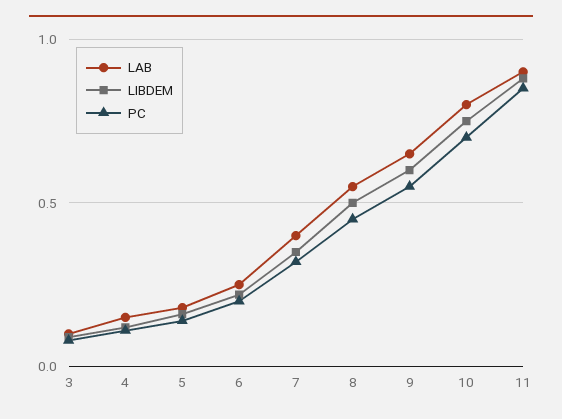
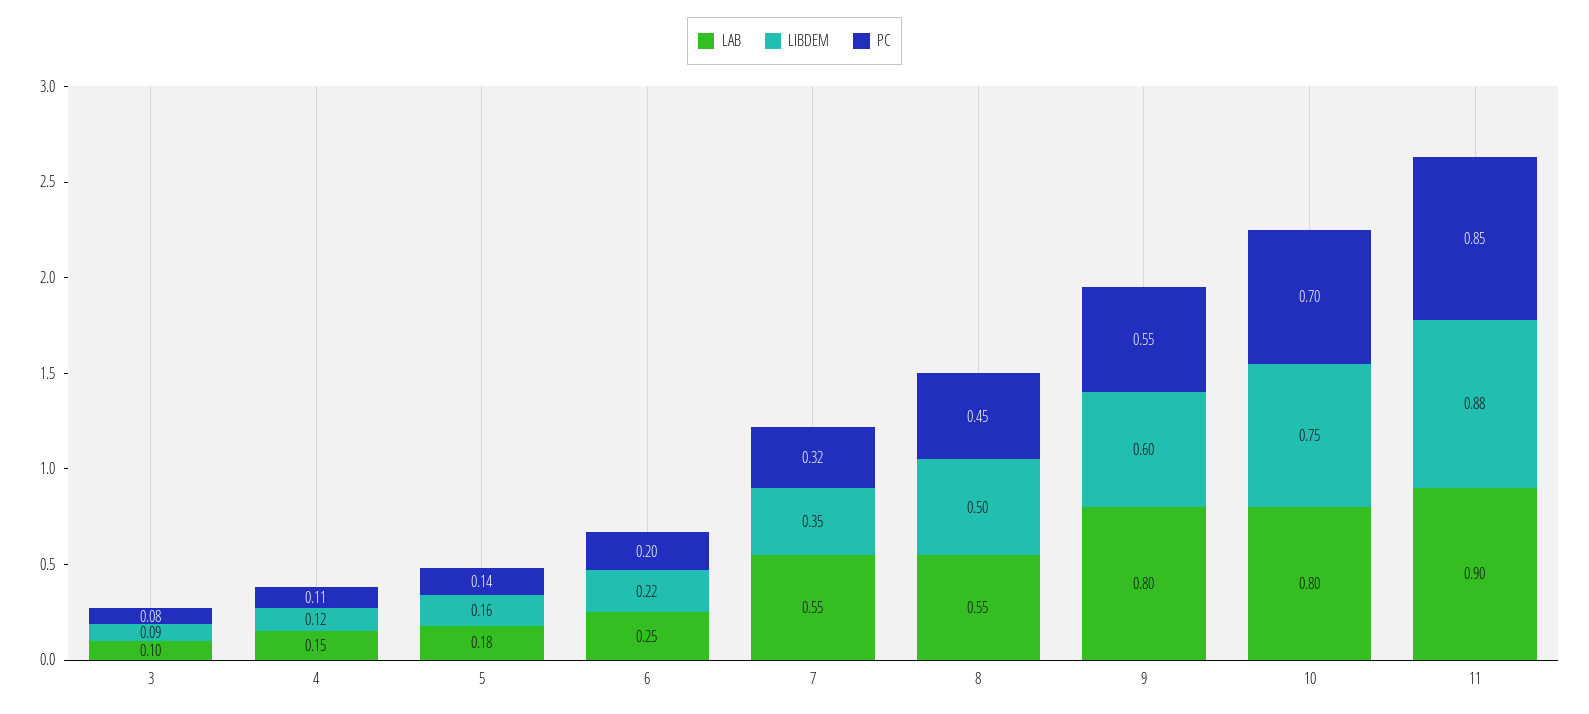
LAB, 7: 0.4 -> 0.55
LAB, 9: 0.65 -> 0.8

